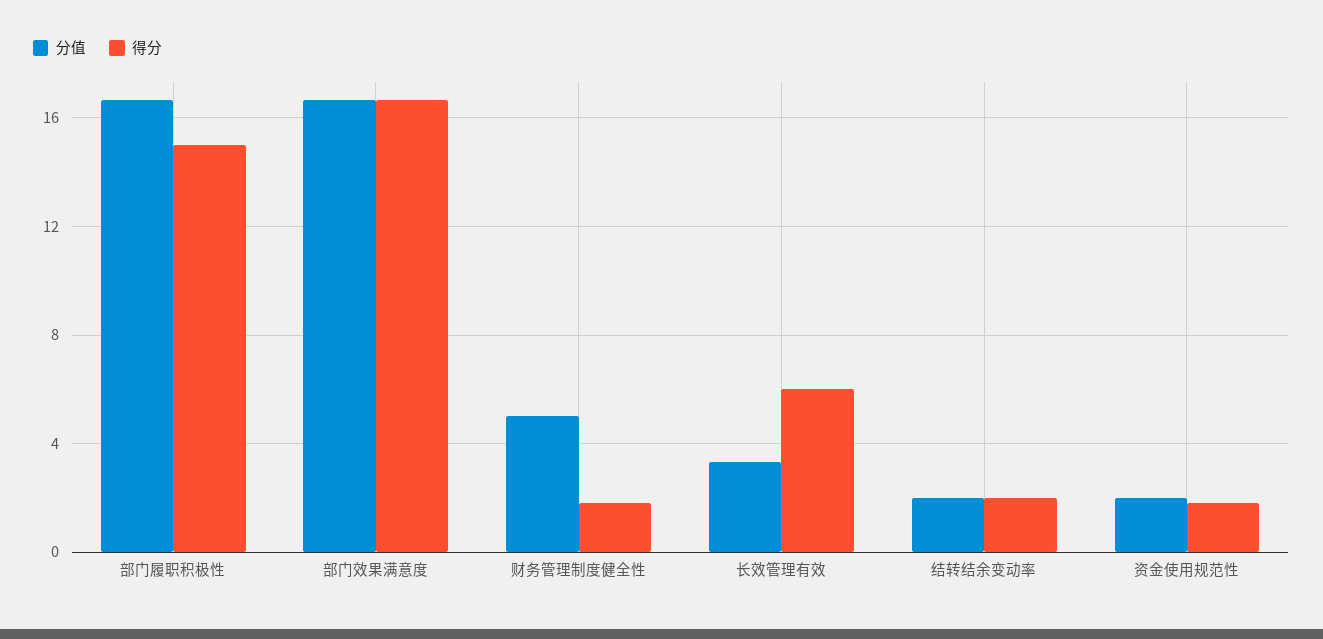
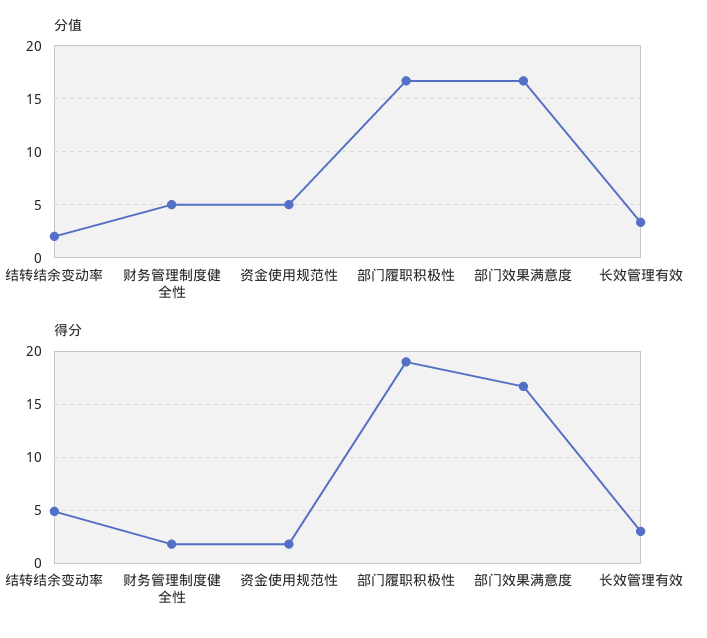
得分, 部门履职积极性: 15 -> 19
得分, 长效管理有效: 6 -> 3
得分, 结转结余变动率: 2 -> 5
分值, 资金使用规范性: 2 -> 5

